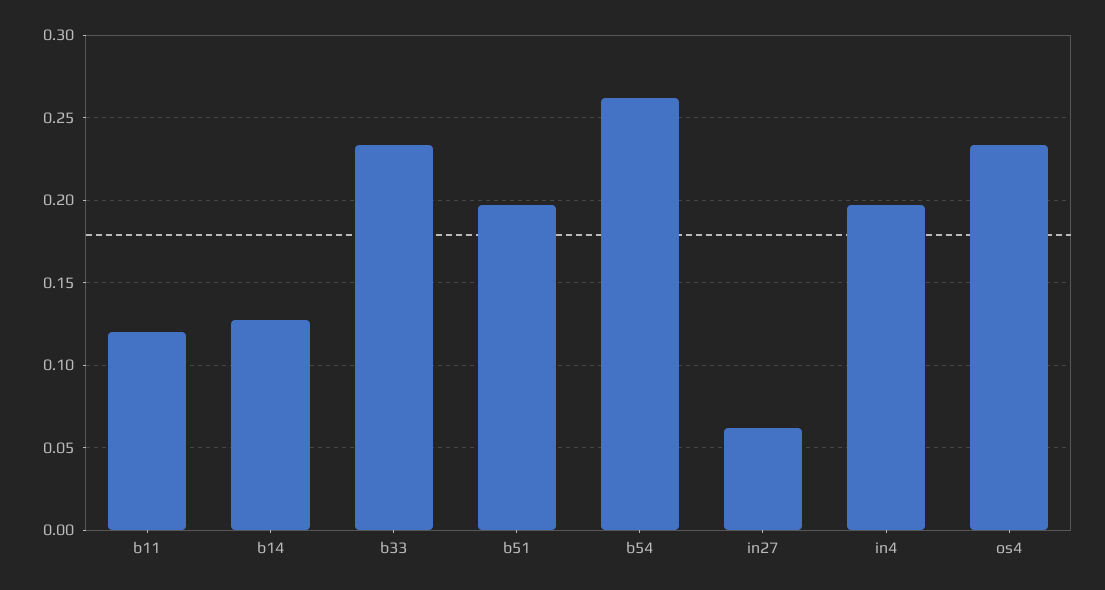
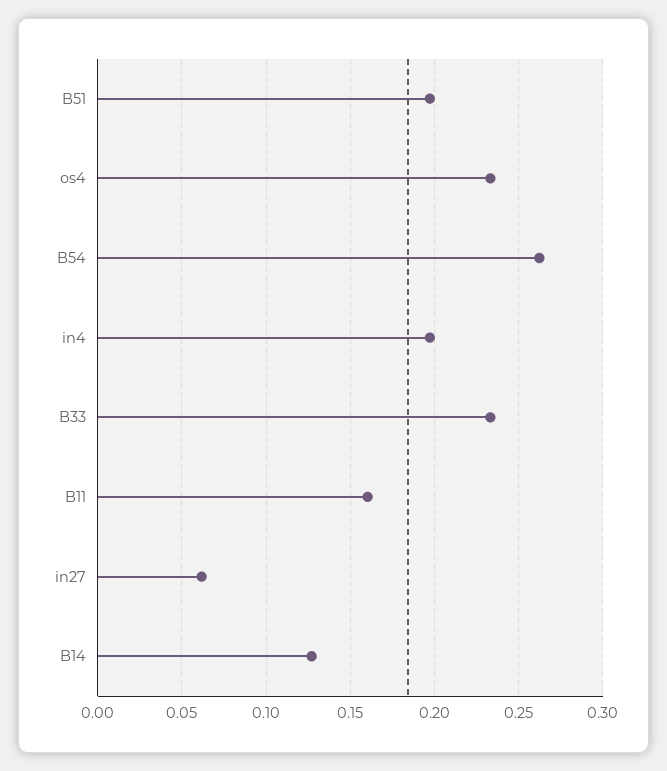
b11: 0.12 -> 0.16

